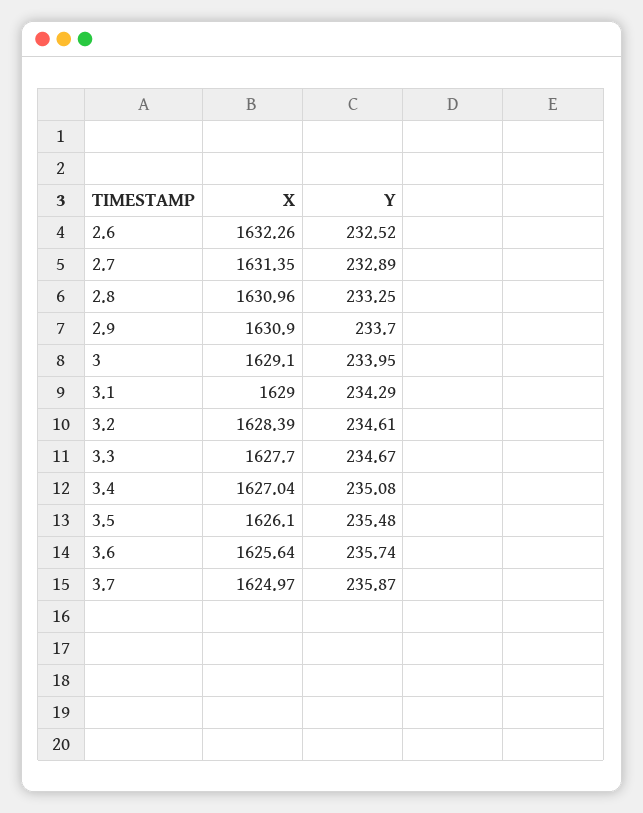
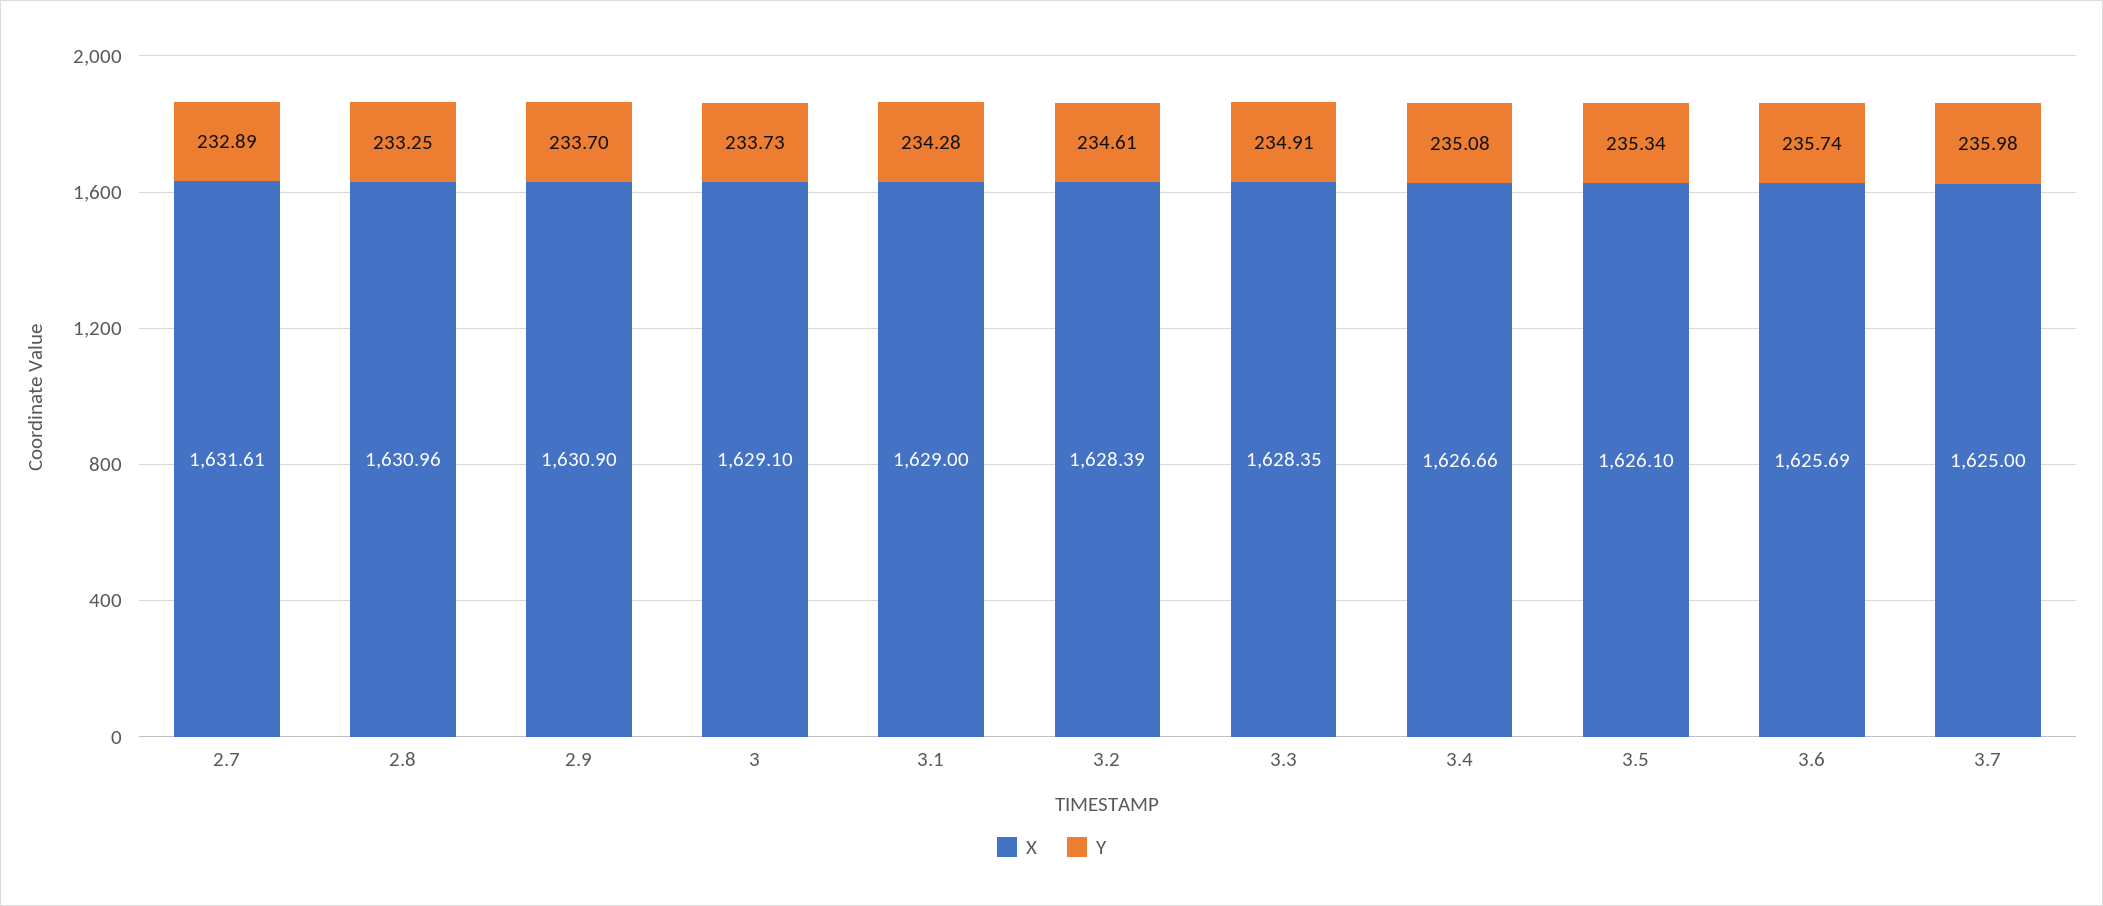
X, 2.6: 1632.26 -> none
Y, 2.6: 232.52 -> none
X, 2.7: 1631.35 -> 1631.61
Y, 3: 233.95 -> 233.73
Y, 3.1: 234.29 -> 234.28
X, 3.3: 1627.7 -> 1628.35
Y, 3.3: 234.67 -> 234.91
X, 3.4: 1627.04 -> 1626.66
Y, 3.5: 235.48 -> 235.34
X, 3.6: 1625.64 -> 1625.69
X, 3.7: 1624.97 -> 1625
Y, 3.7: 235.87 -> 235.98

